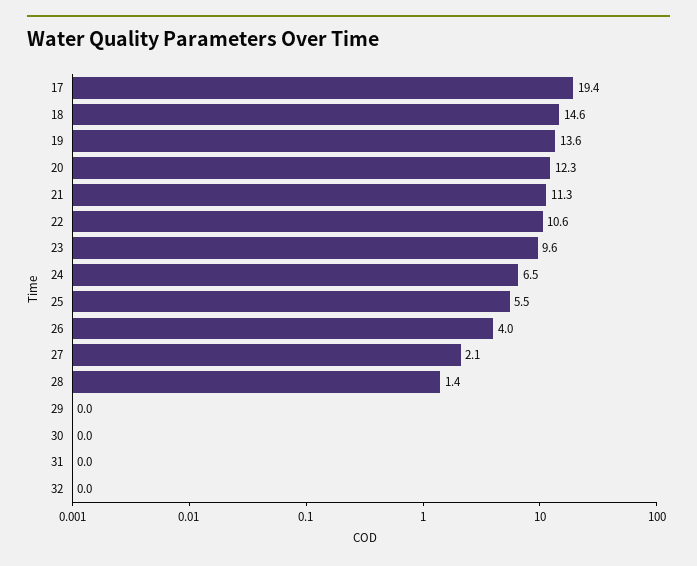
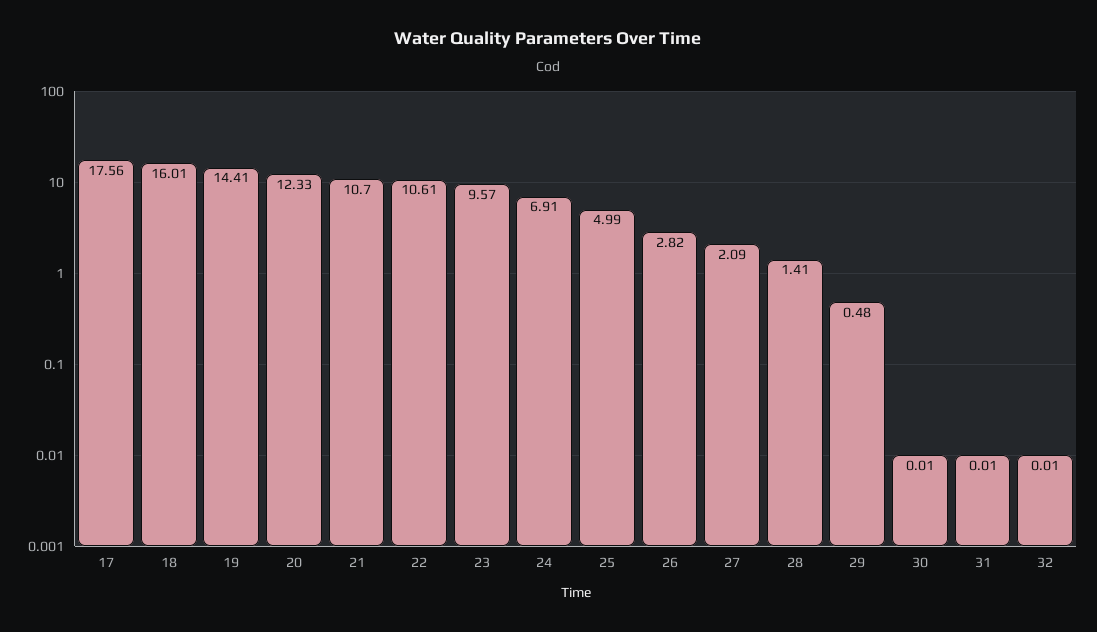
17: 19.4 -> 17.56
18: 14.6 -> 16.01
19: 13.6 -> 14.41
21: 11.3 -> 10.7
24: 6.5 -> 6.91
25: 5.5 -> 4.99
26: 4 -> 2.82
29: 0 -> 0.48

